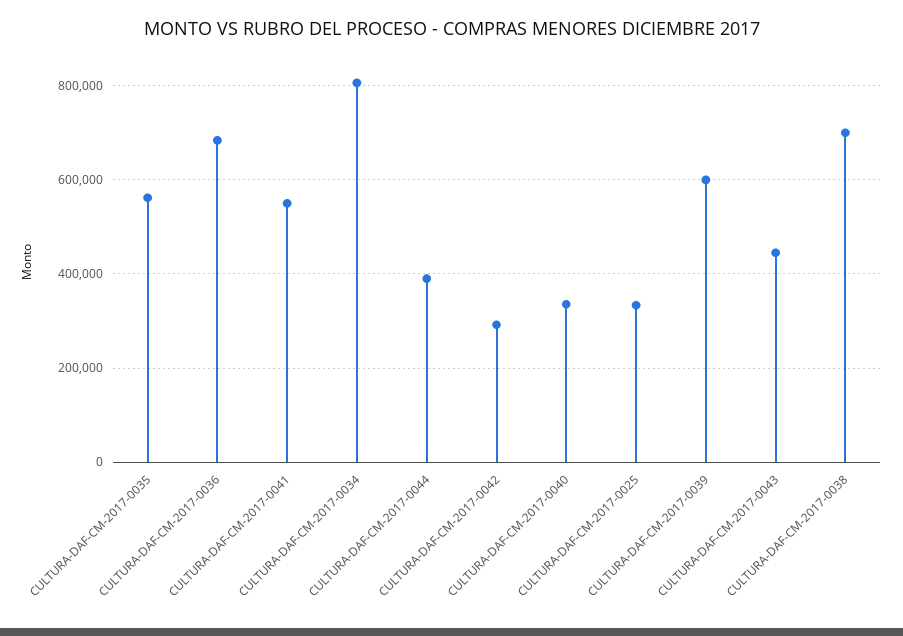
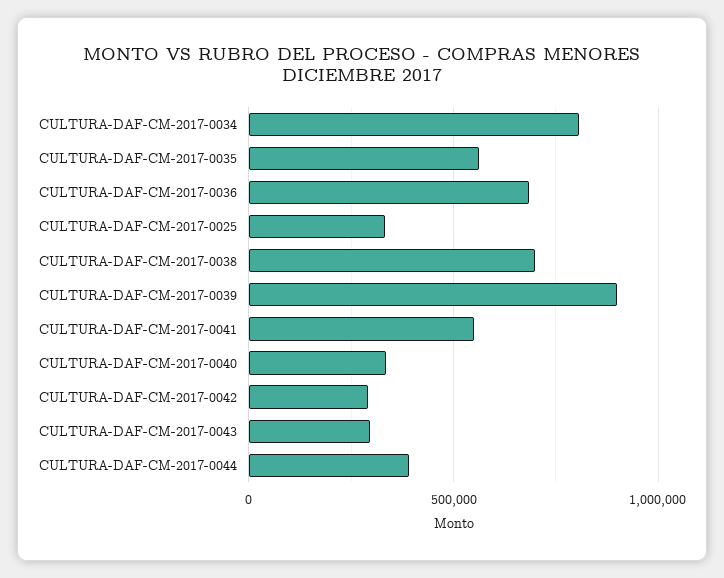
CULTURA-DAF-CM-2017-0039: 600000 -> 900000
CULTURA-DAF-CM-2017-0043: 440000 -> 300000

